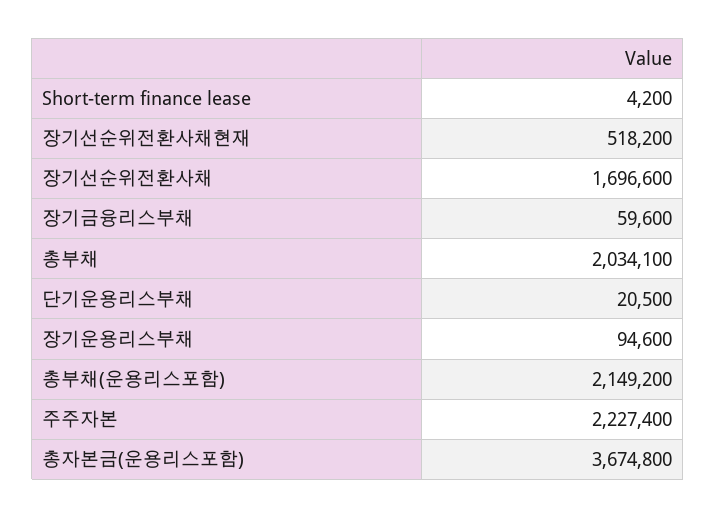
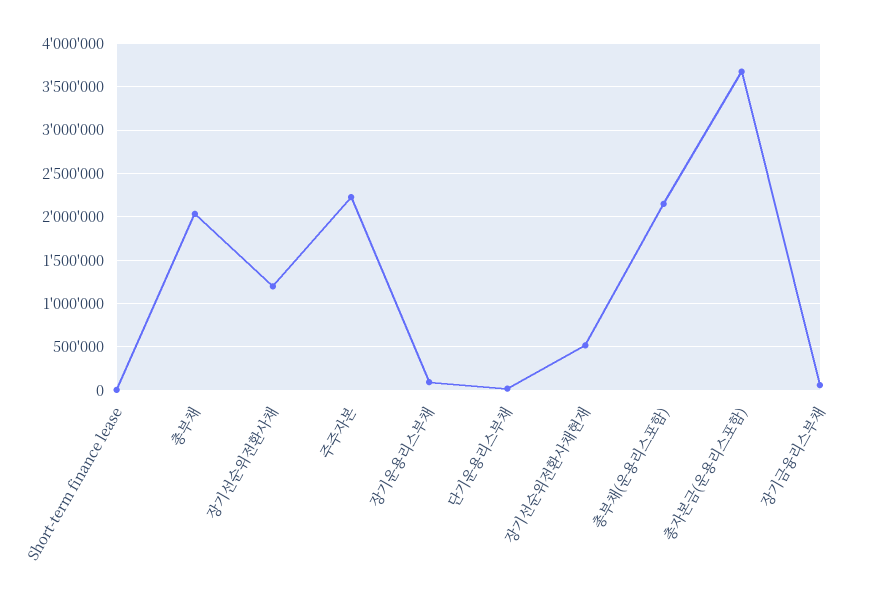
장기선순위전환사채: 1696600 -> 1200000

